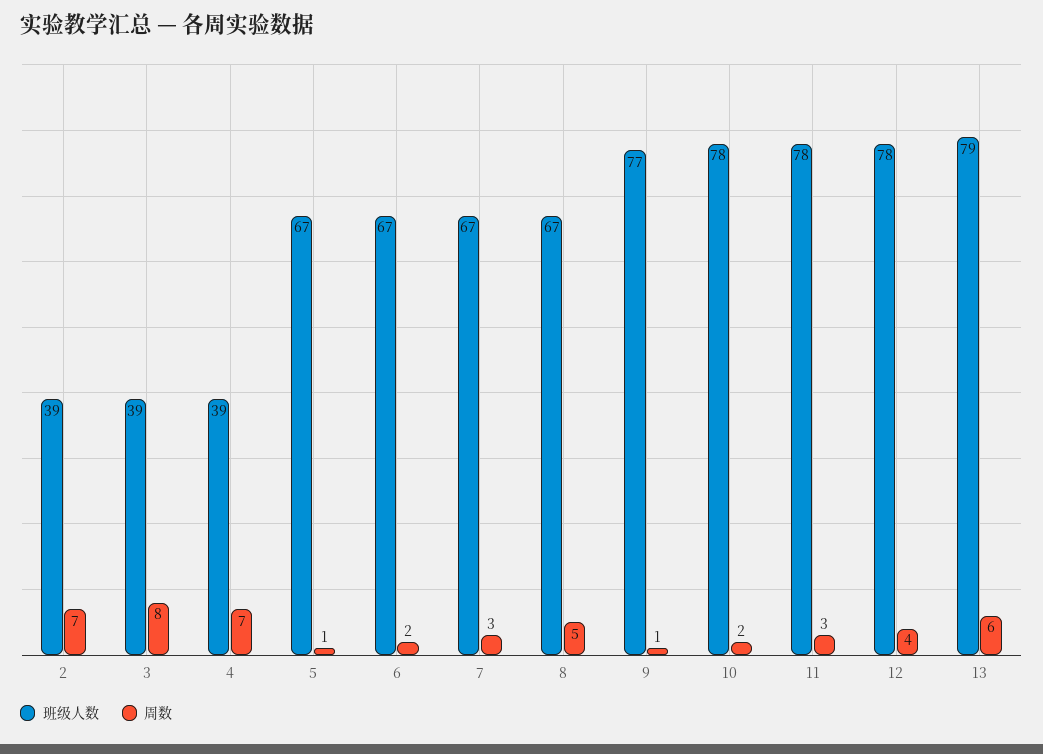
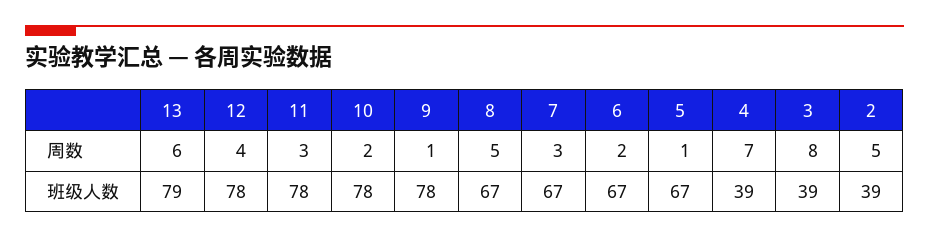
周数, 2: 7 -> 5
班级人数, 9: 77 -> 78

